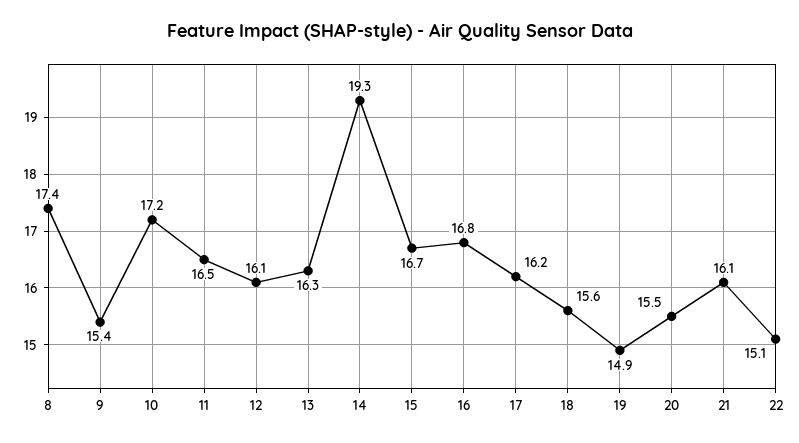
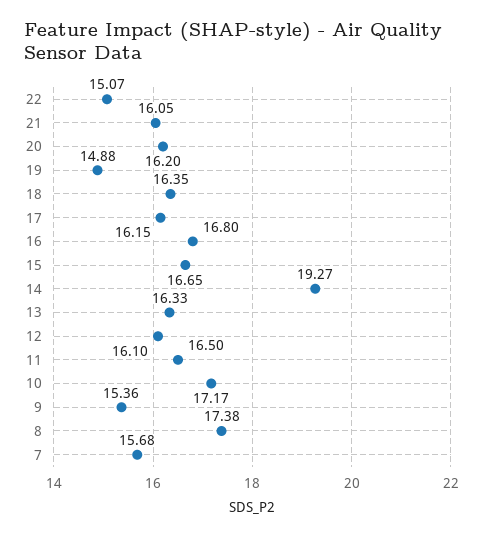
18: 15.6 -> 16.35
20: 15.5 -> 16.2
7: none -> 15.68

